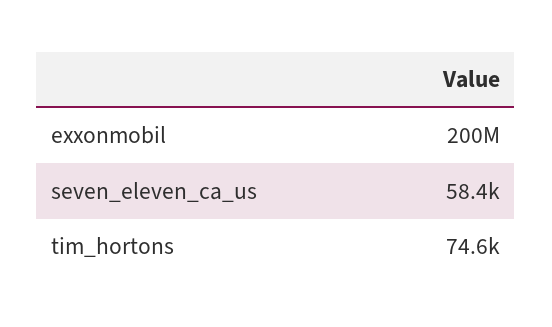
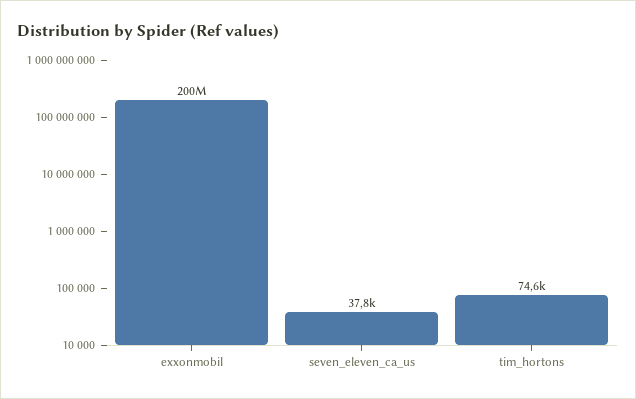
seven_eleven_ca_us: 58400 -> 37800

